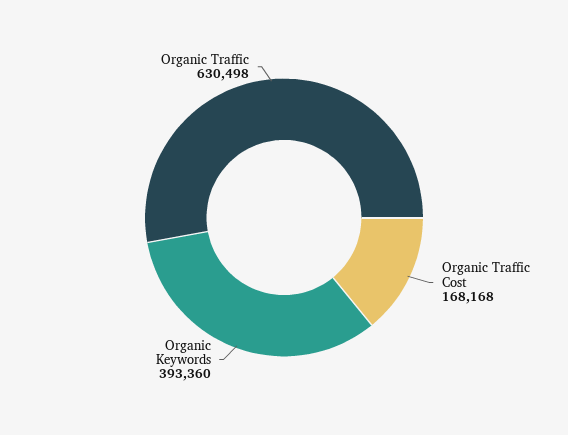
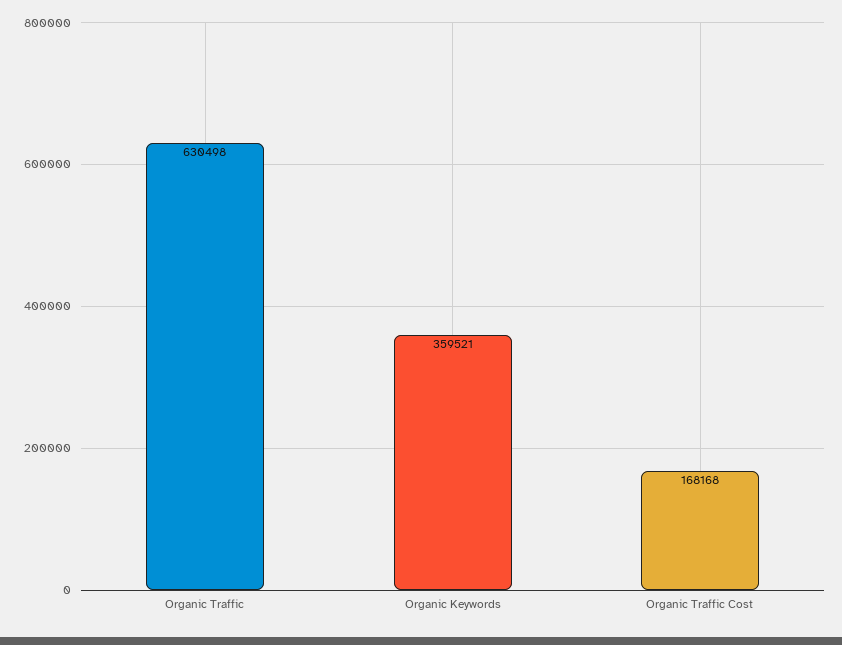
Organic Keywords: 393360 -> 359521

